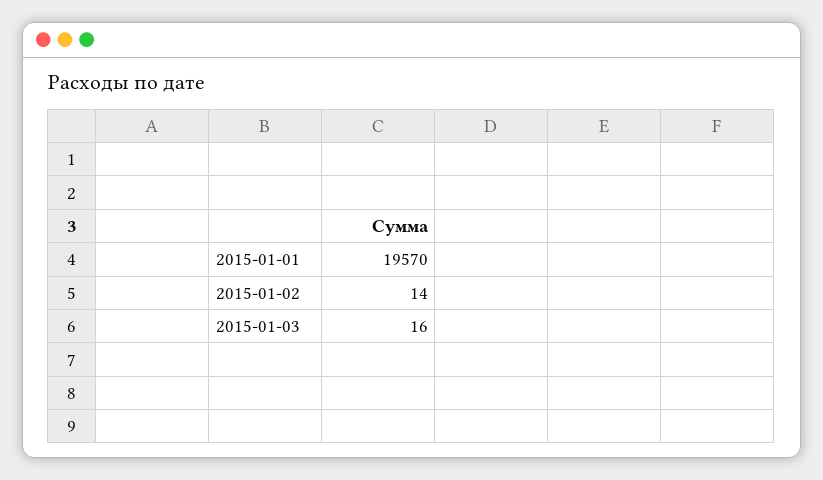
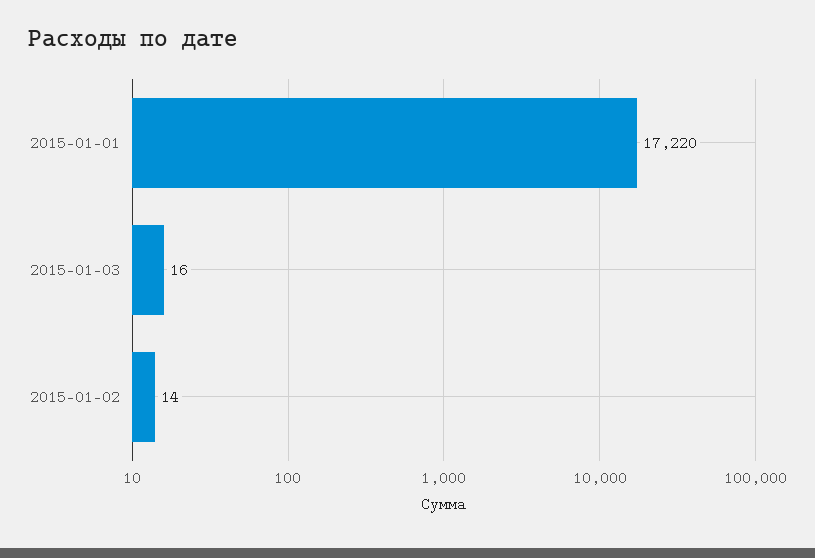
2015-01-01: 19570 -> 17220

